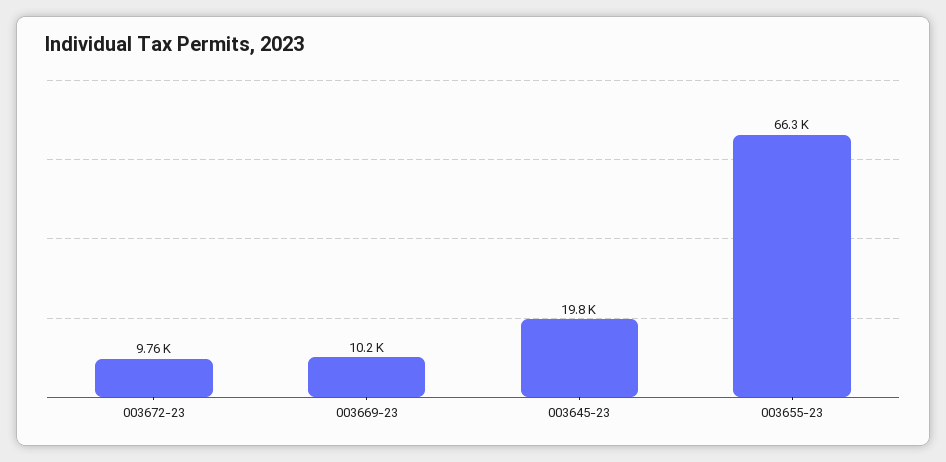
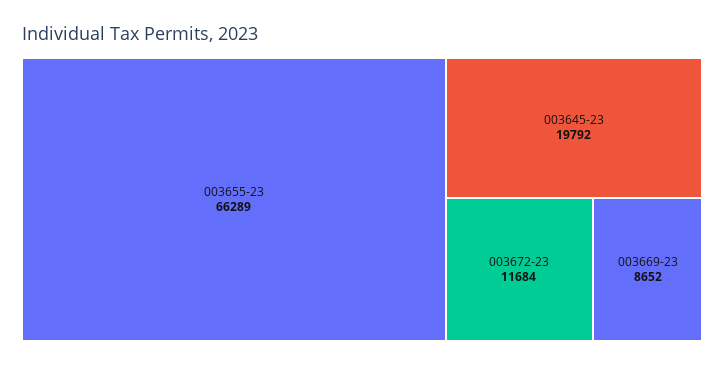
003672-23: 9760 -> 11684
003669-23: 10200 -> 8652

